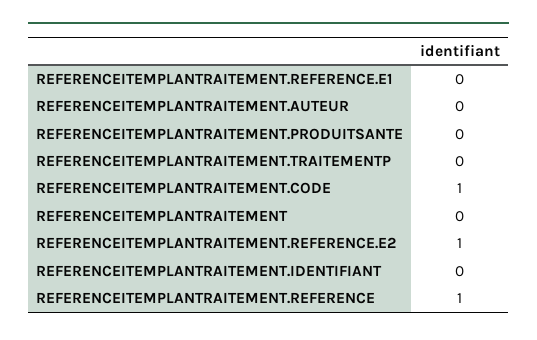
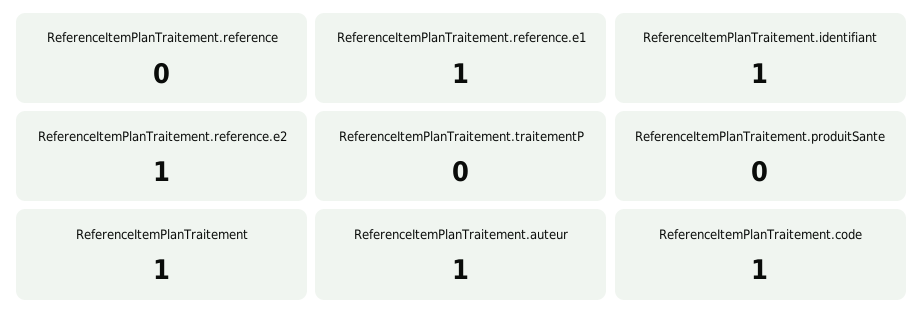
REFERENCEITEMPLANTRAITEMENT.REFERENCE.E1: 0 -> 1
REFERENCEITEMPLANTRAITEMENT.AUTEUR: 0 -> 1
REFERENCEITEMPLANTRAITEMENT: 0 -> 1
REFERENCEITEMPLANTRAITEMENT.IDENTIFIANT: 0 -> 1
REFERENCEITEMPLANTRAITEMENT.REFERENCE: 1 -> 0

